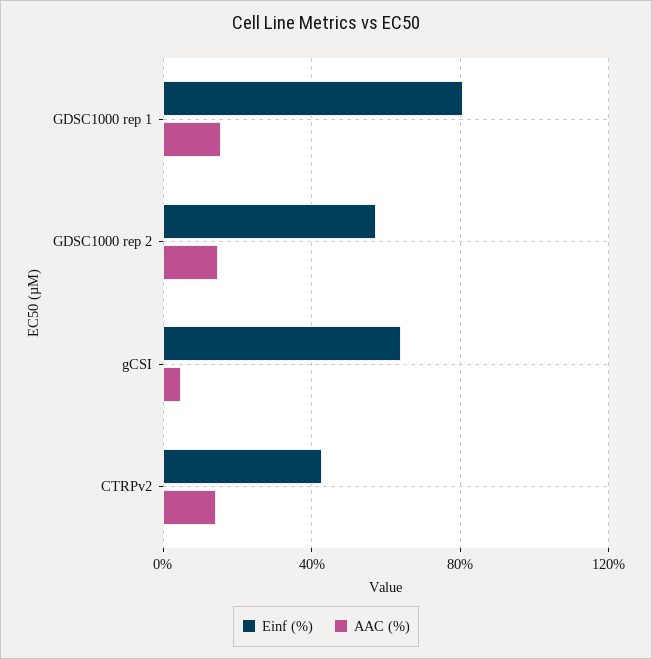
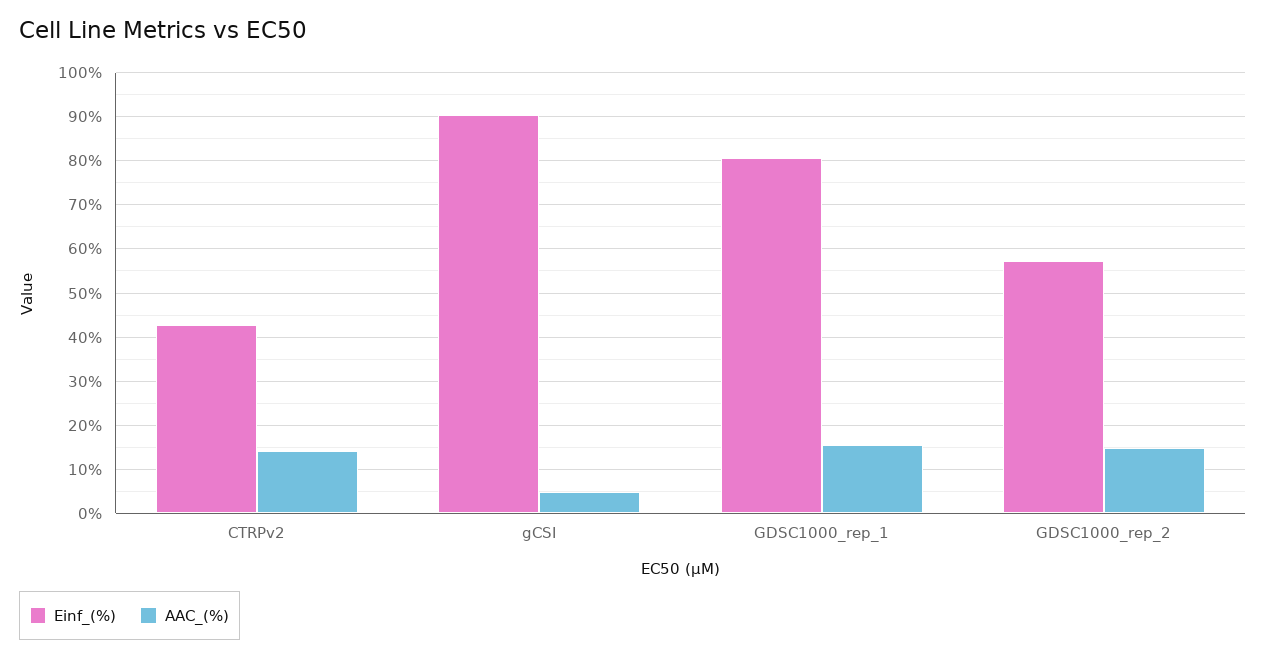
Einf (%), gCSI: 65 -> 90

